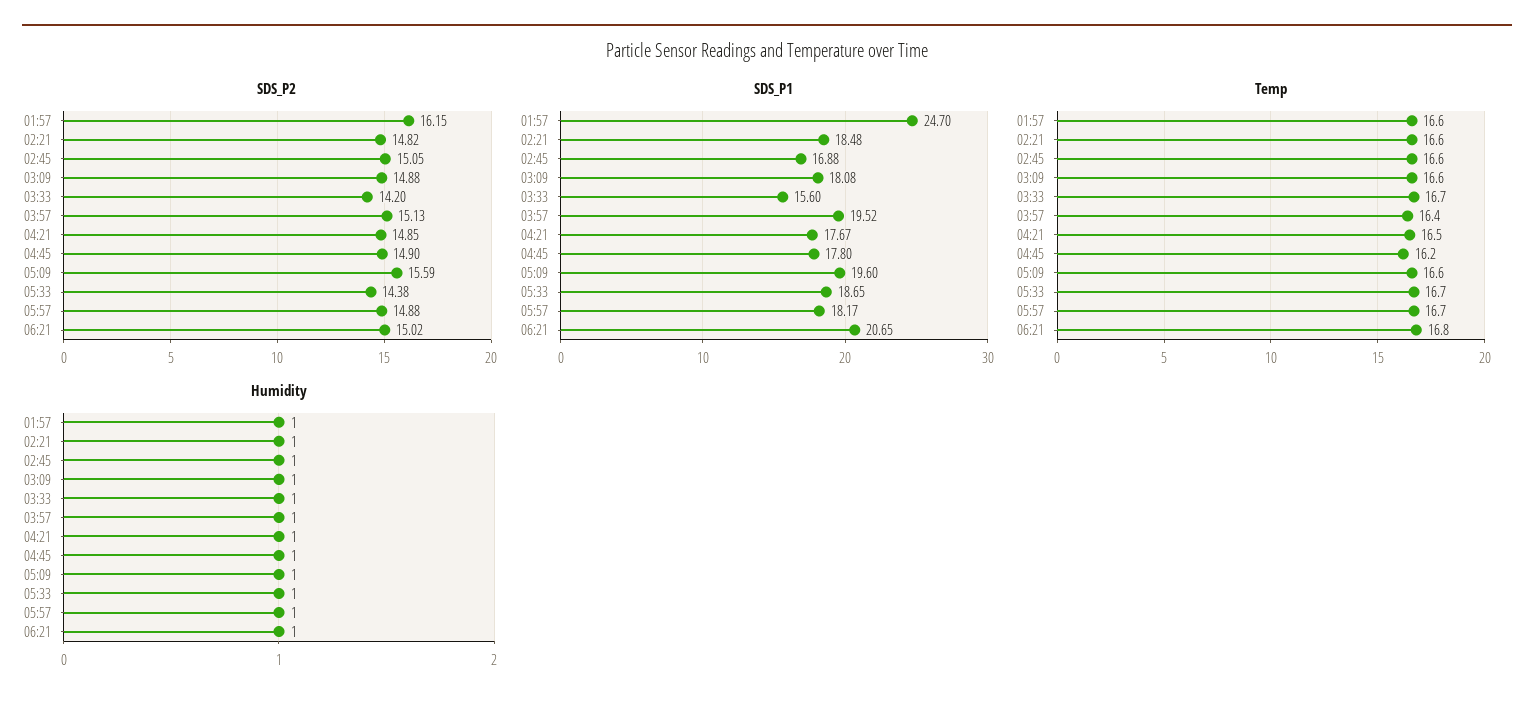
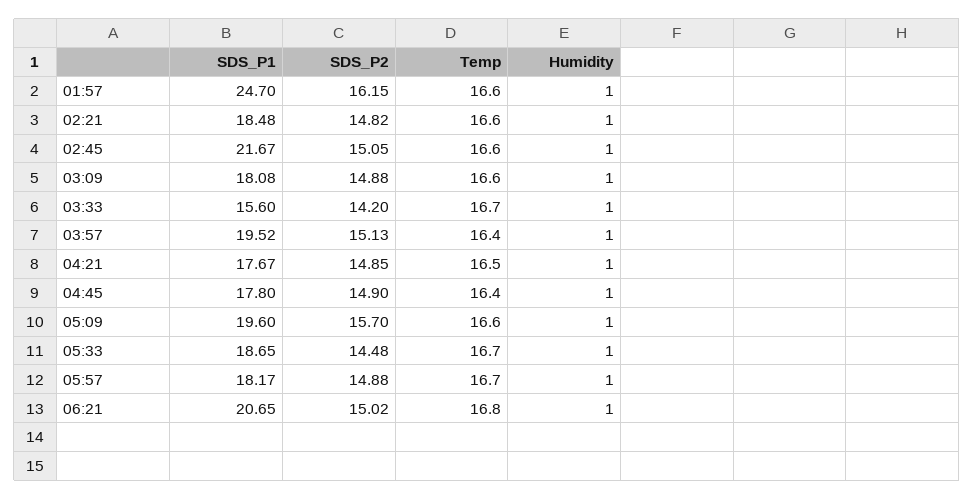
SDS_P2, 05:09: 15.59 -> 15.7
SDS_P2, 05:33: 14.38 -> 14.48
SDS_P1, 02:45: 16.88 -> 21.67
Temp, 04:45: 16.2 -> 16.4

